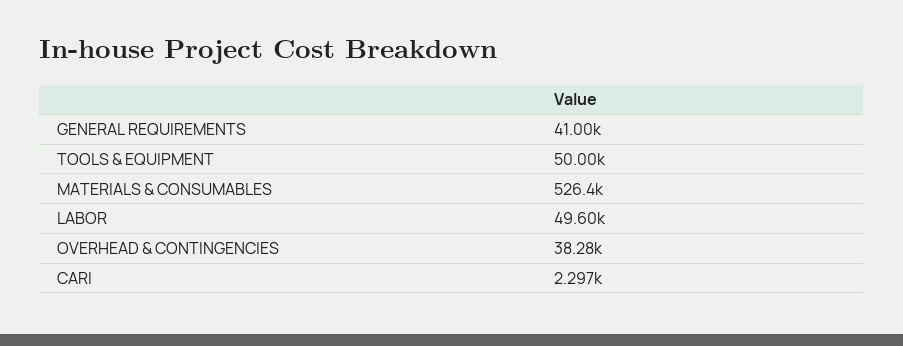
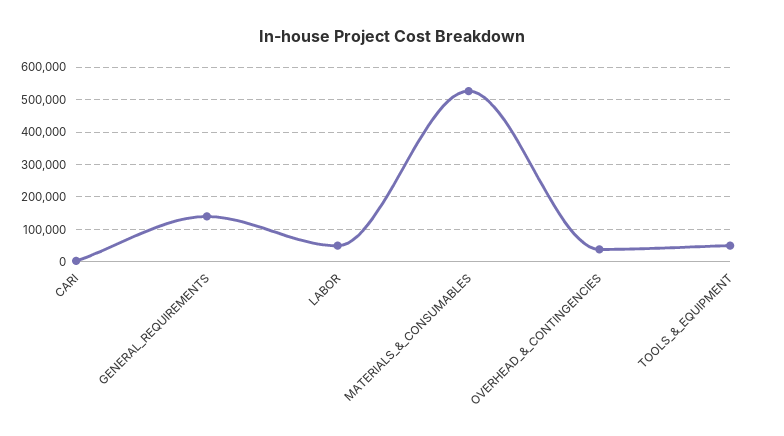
GENERAL REQUIREMENTS: 41000 -> 140000

